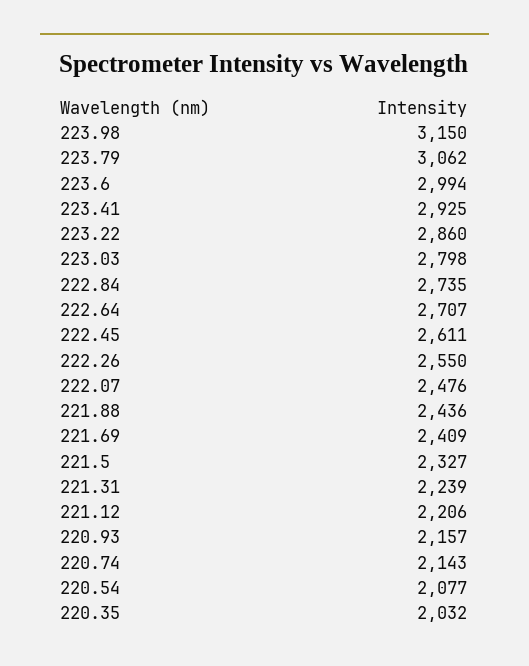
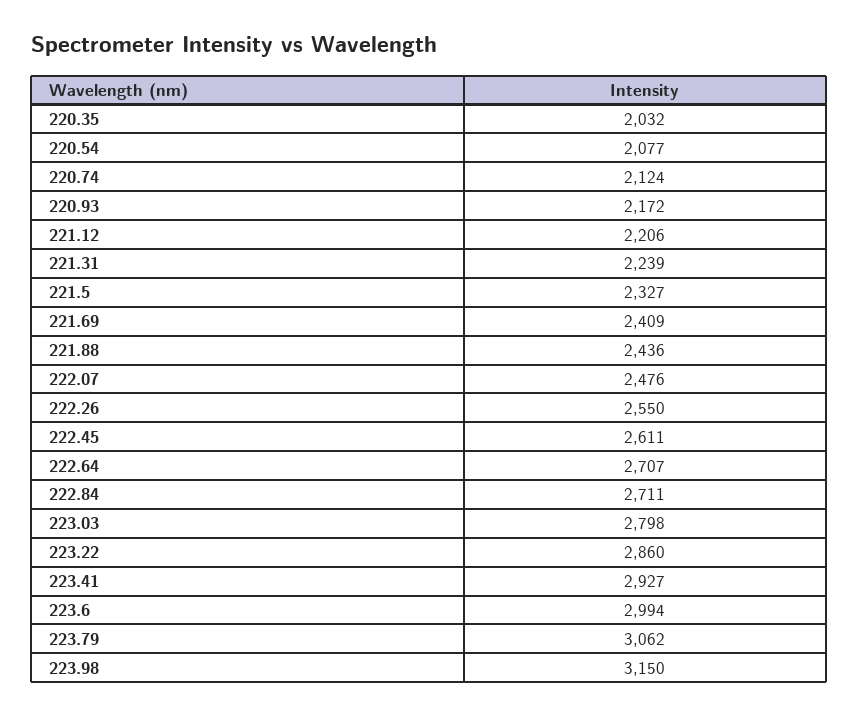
223.41: 2925 -> 2927
222.84: 2735 -> 2711
220.93: 2157 -> 2172
220.74: 2143 -> 2124

